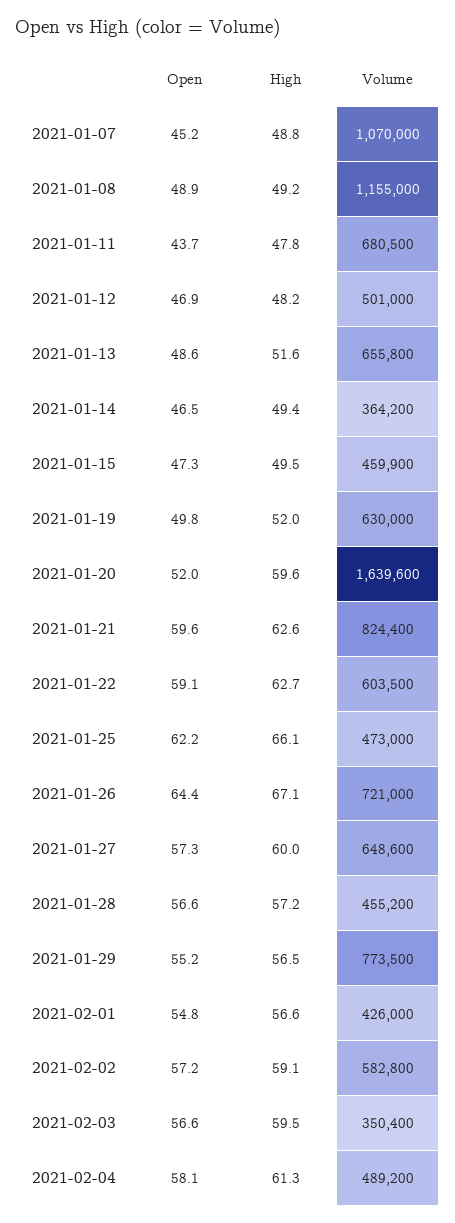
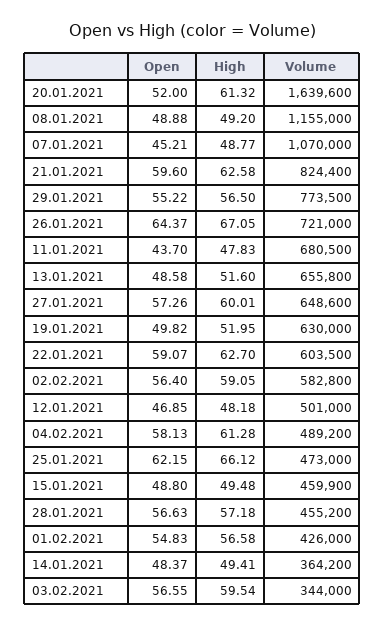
Open, 2021-01-14: 46.5 -> 48.37
Open, 2021-01-15: 47.3 -> 48.8
High, 2021-01-20: 59.6 -> 61.32
Open, 2021-02-02: 57.2 -> 56.4
Volume, 2021-02-03: 350400 -> 344000

